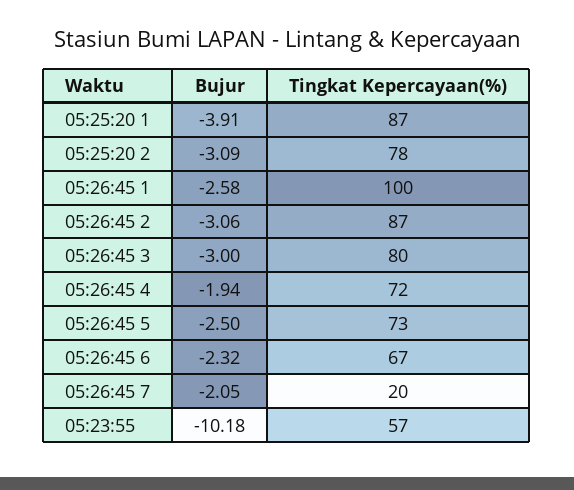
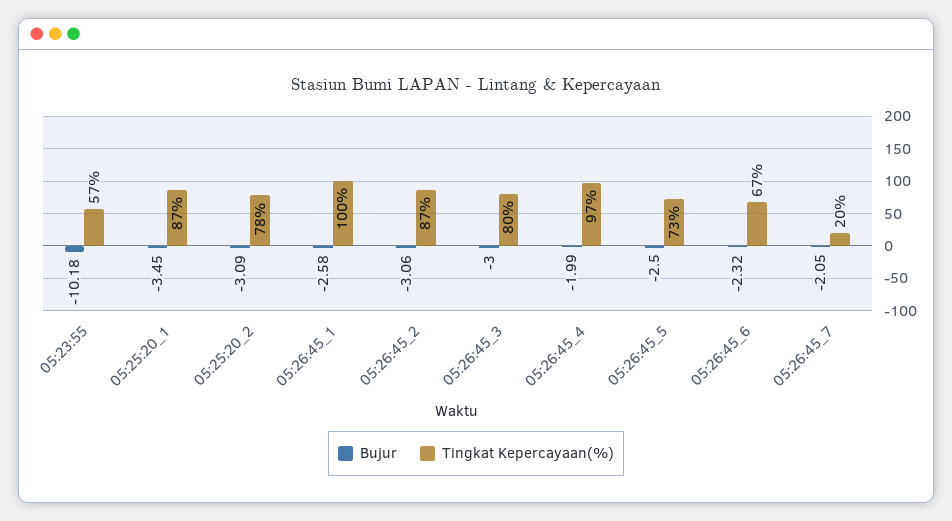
Bujur, 05:25:20 1: -3.91 -> -3.45
Bujur, 05:26:45 4: -1.94 -> -1.99
Tingkat Kepercayaan(%), 05:26:45 4: 72 -> 97

